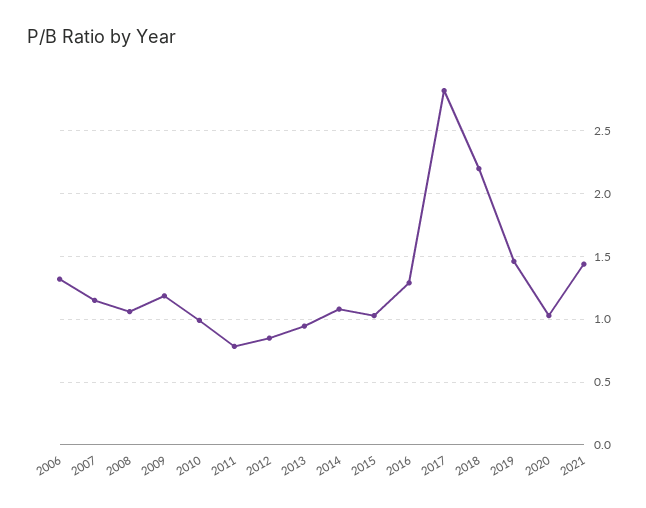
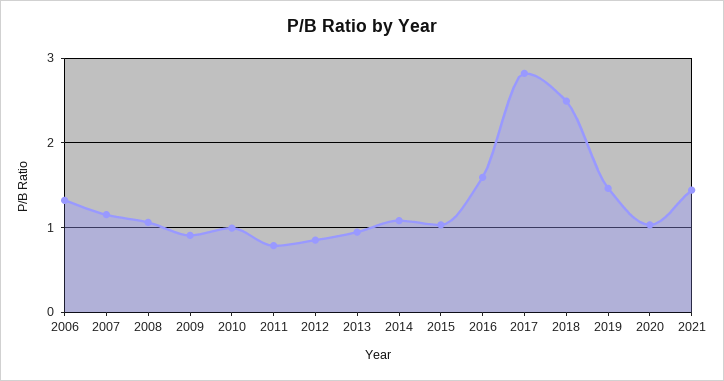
2009: 1.2 -> 0.9
2016: 1.3 -> 1.6
2018: 2.2 -> 2.5

